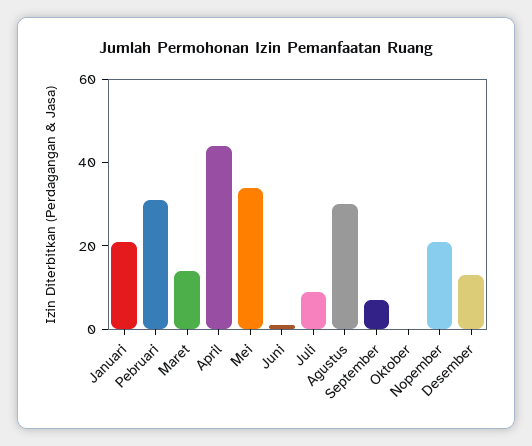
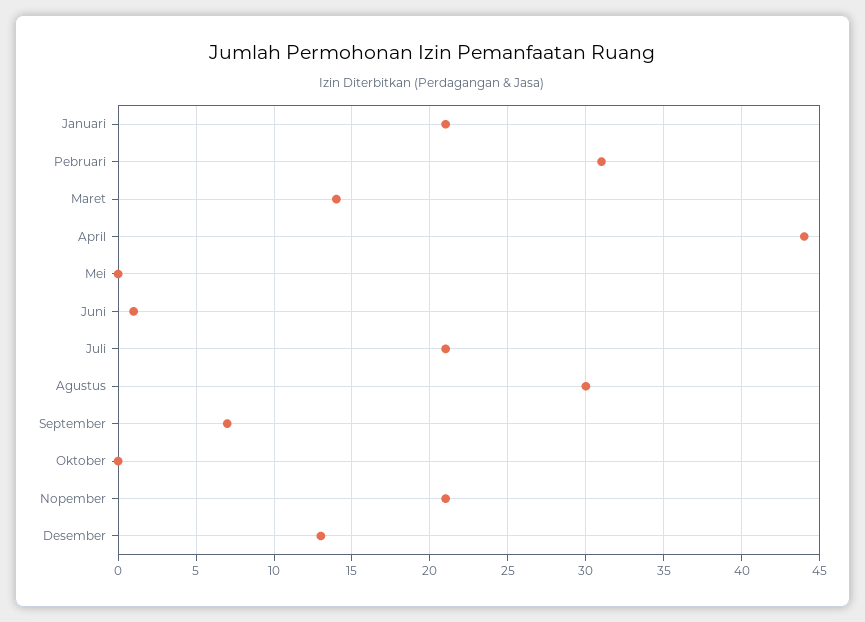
Mei: 35 -> 0
Juli: 10 -> 21

